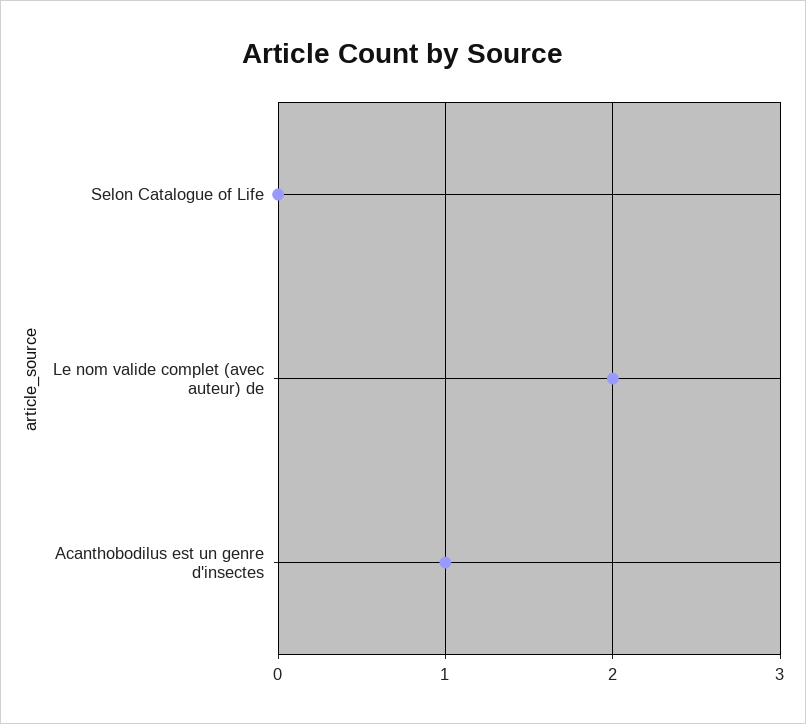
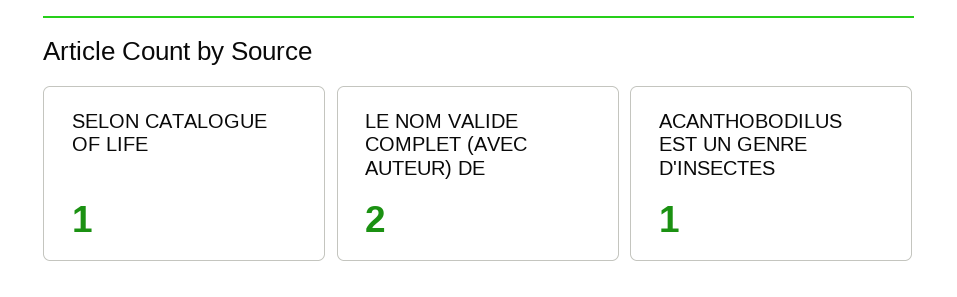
Selon Catalogue of Life: 0 -> 1

